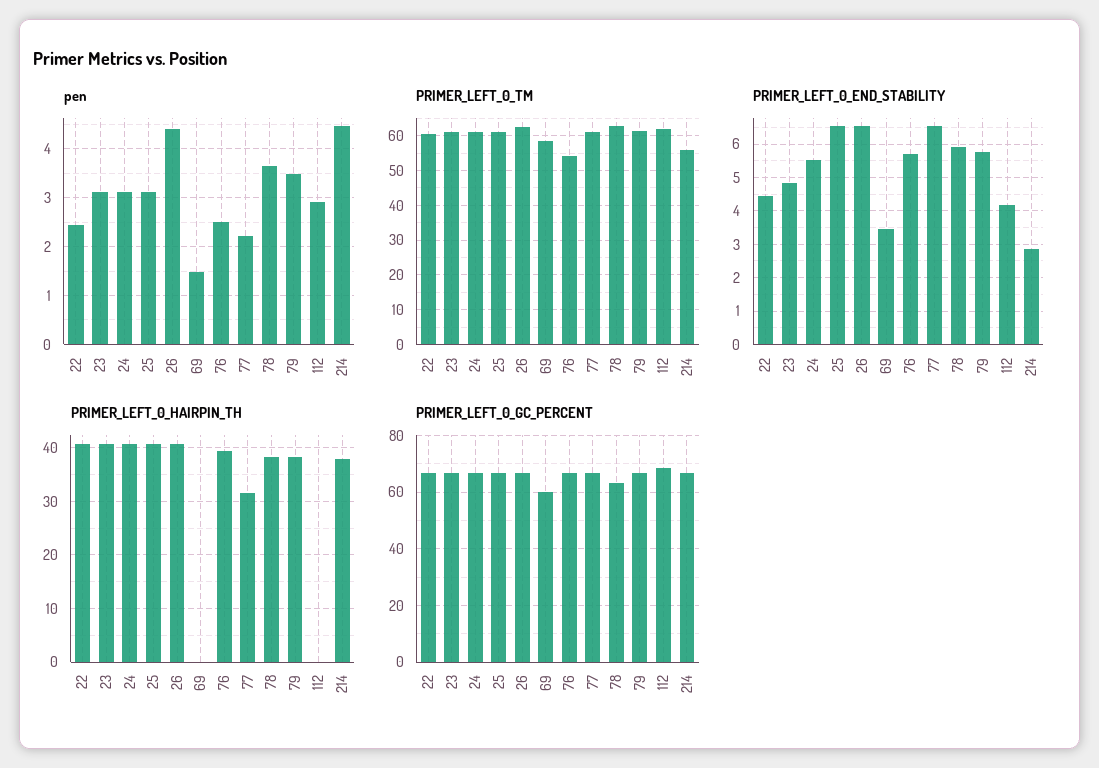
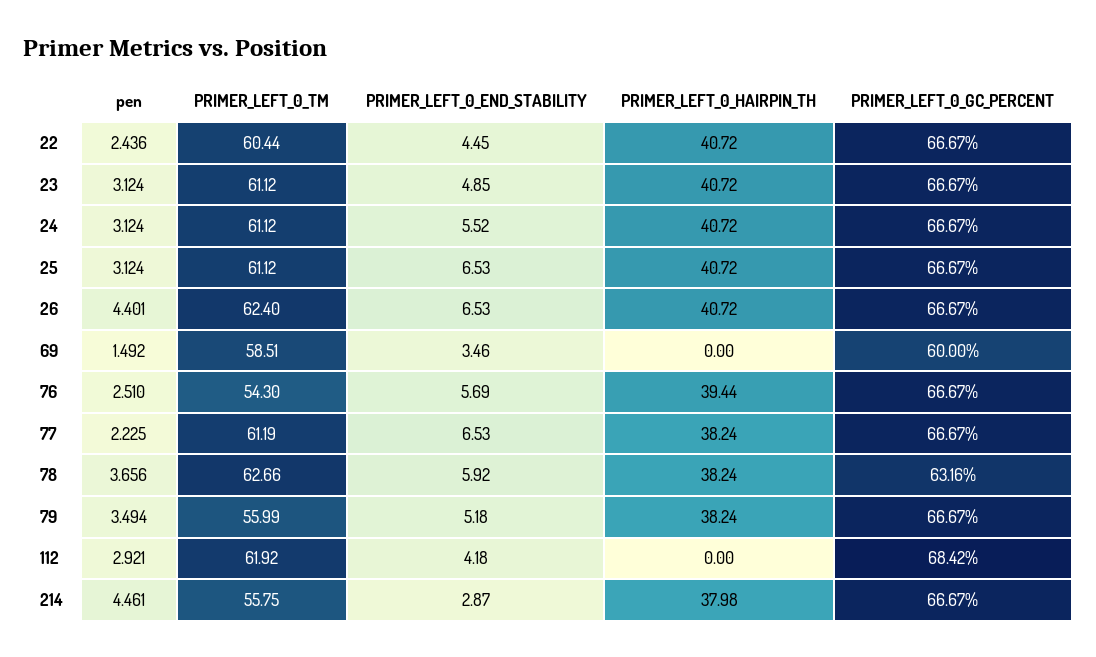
PRIMER_LEFT_0_TM, 79: 62 -> 55.99
PRIMER_LEFT_0_END_STABILITY, 79: 5.8 -> 5.18
PRIMER_LEFT_0_HAIRPIN_TH, 77: 32 -> 38.24

